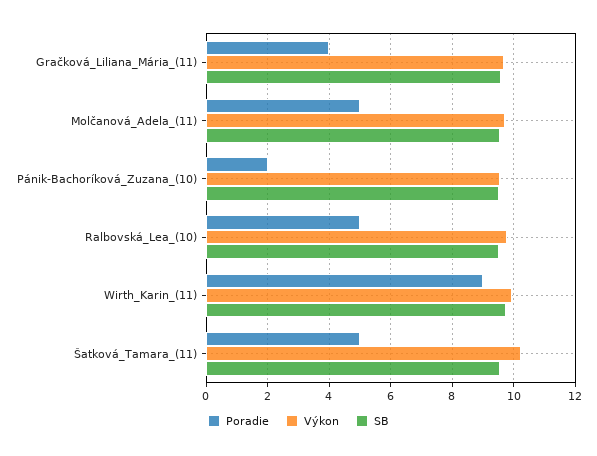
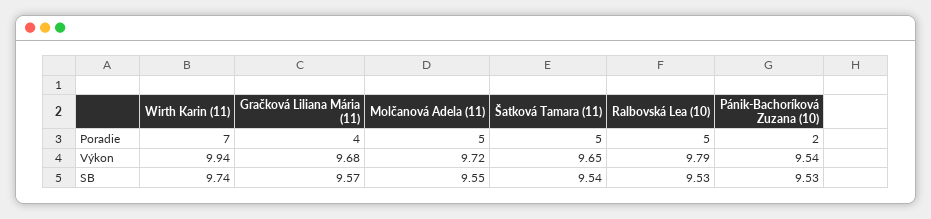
Poradie, Wirth_Karin_(11): 9 -> 7
Výkon, Šatková_Tamara_(11): 10.2 -> 9.65

